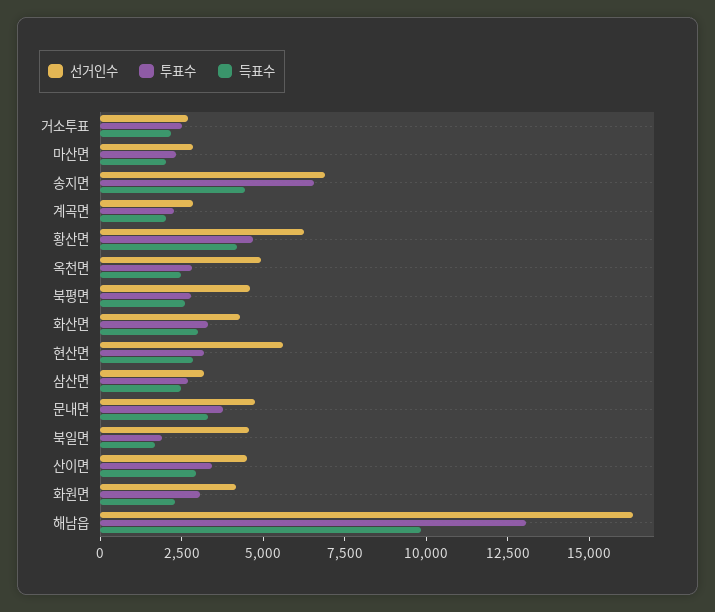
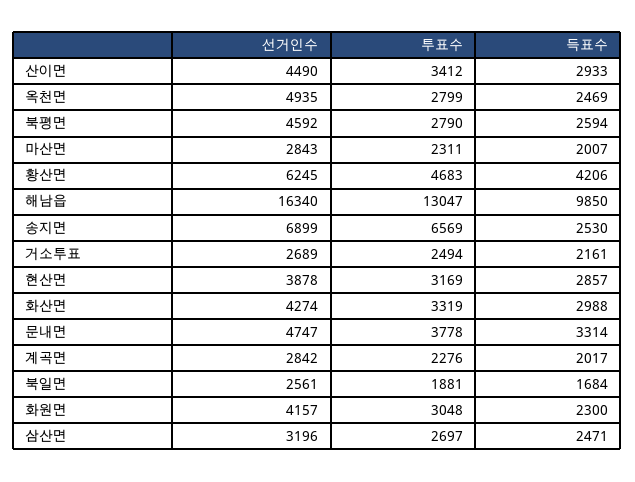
득표수, 송지면: 4500 -> 2530
선거인수, 현산면: 5500 -> 3878
선거인수, 북일면: 4500 -> 2561

